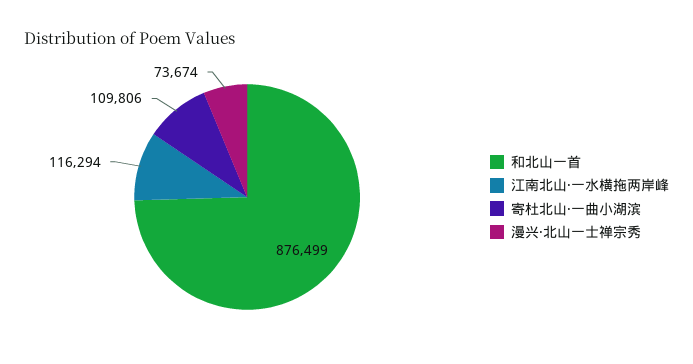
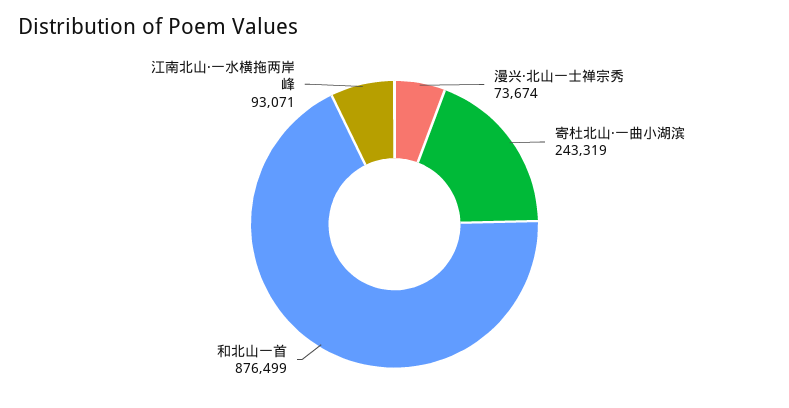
江南北山·一水横拖两岸峰: 116294 -> 93071
寄杜北山·一曲小湖滨: 109806 -> 243319

